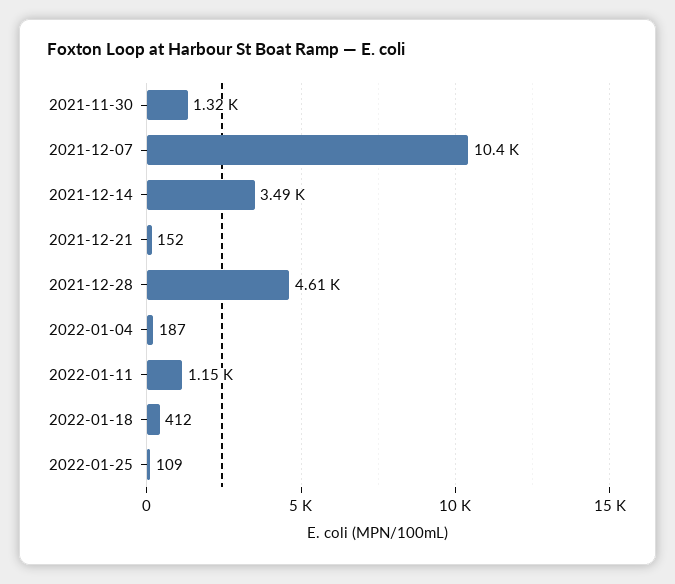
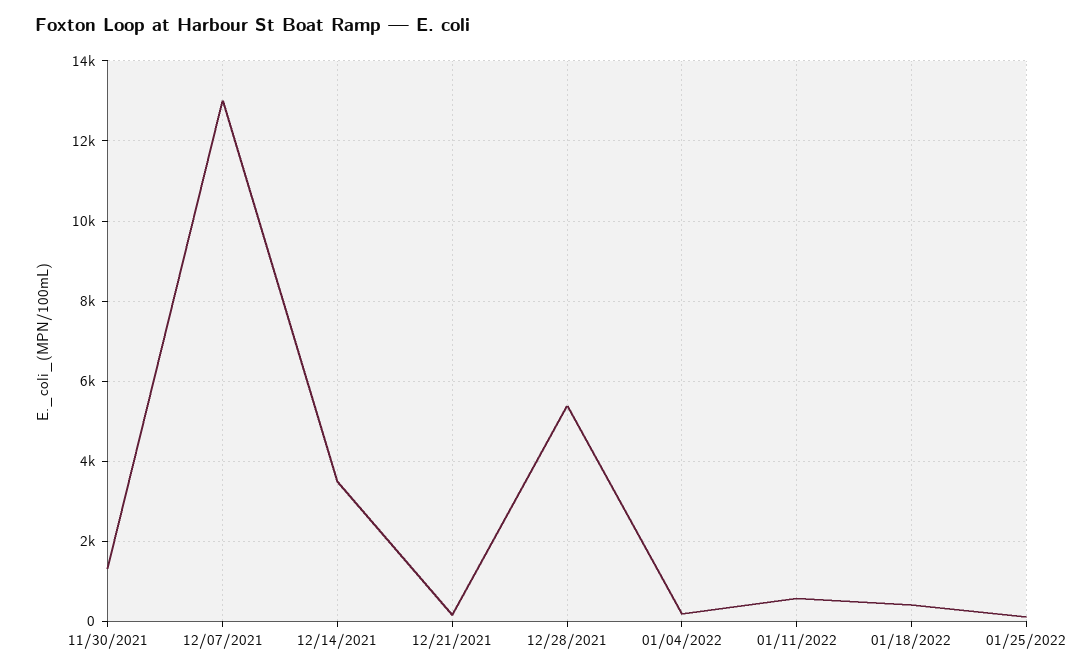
2021-12-07: 10400 -> 13000
2021-12-28: 4610 -> 5400
2022-01-11: 1150 -> 600

